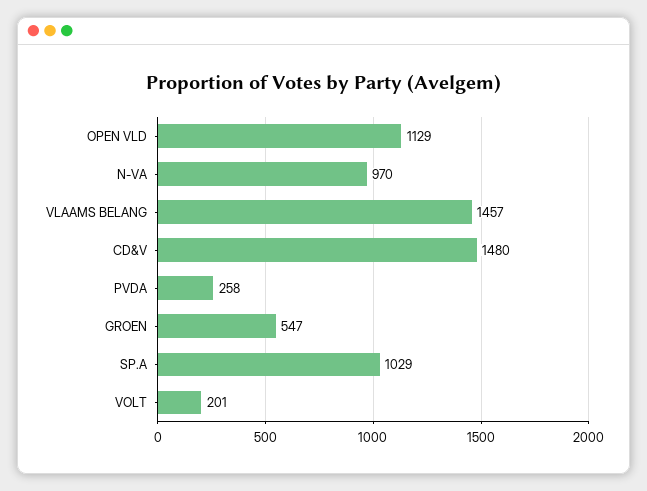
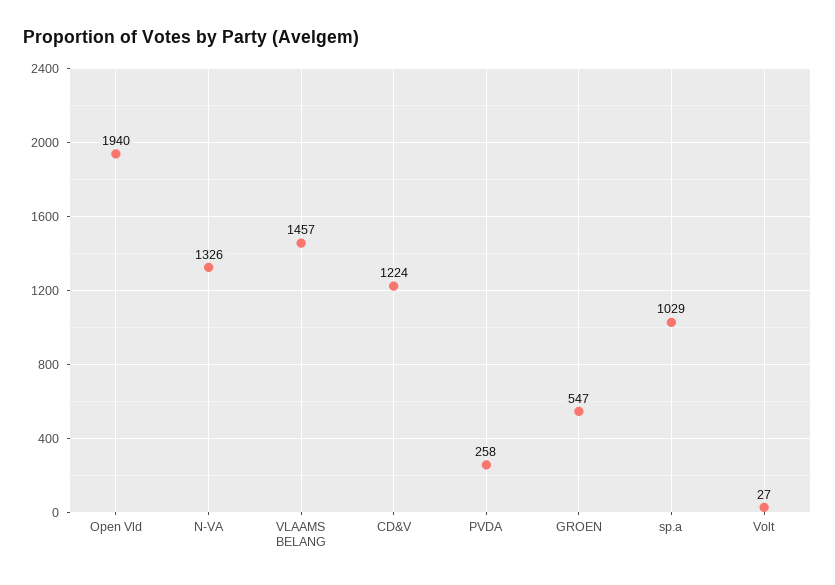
OPEN VLD: 1129 -> 1940
N-VA: 970 -> 1326
CD&V: 1480 -> 1224
VOLT: 201 -> 27

